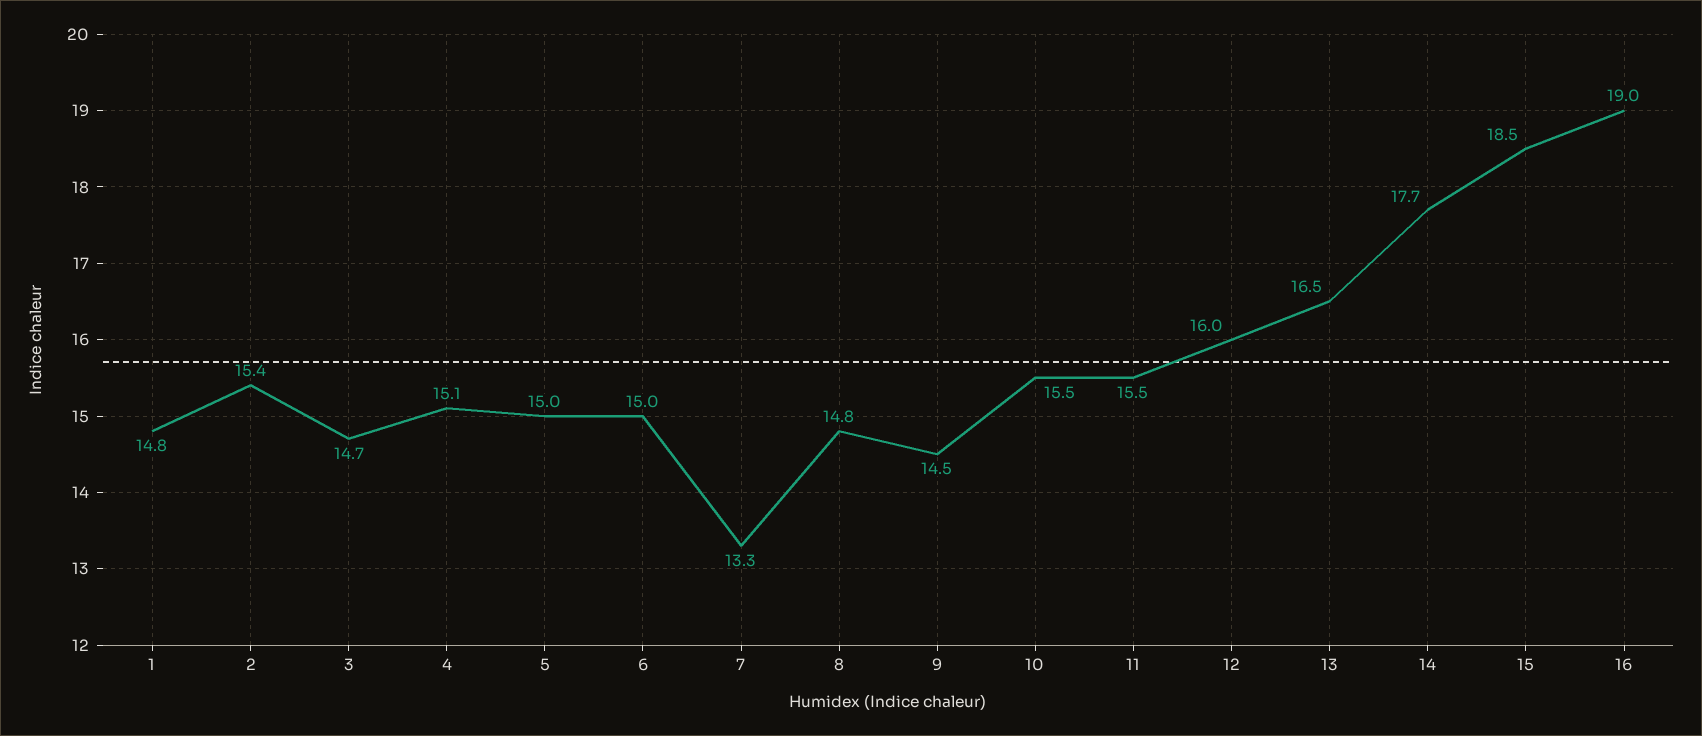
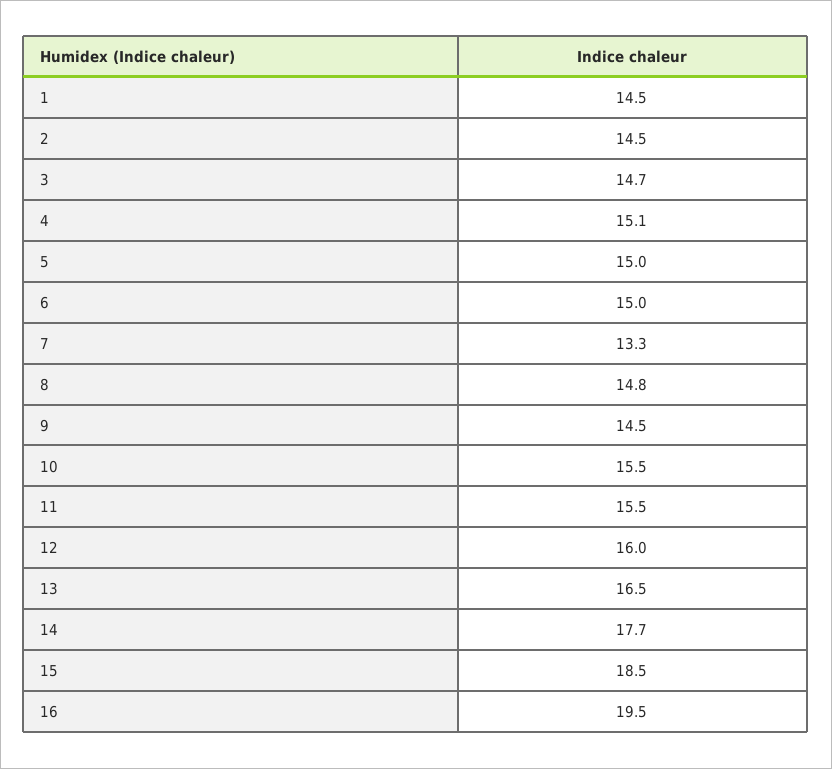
1: 14.8 -> 14.5
2: 15.4 -> 14.5
16: 19 -> 19.5

